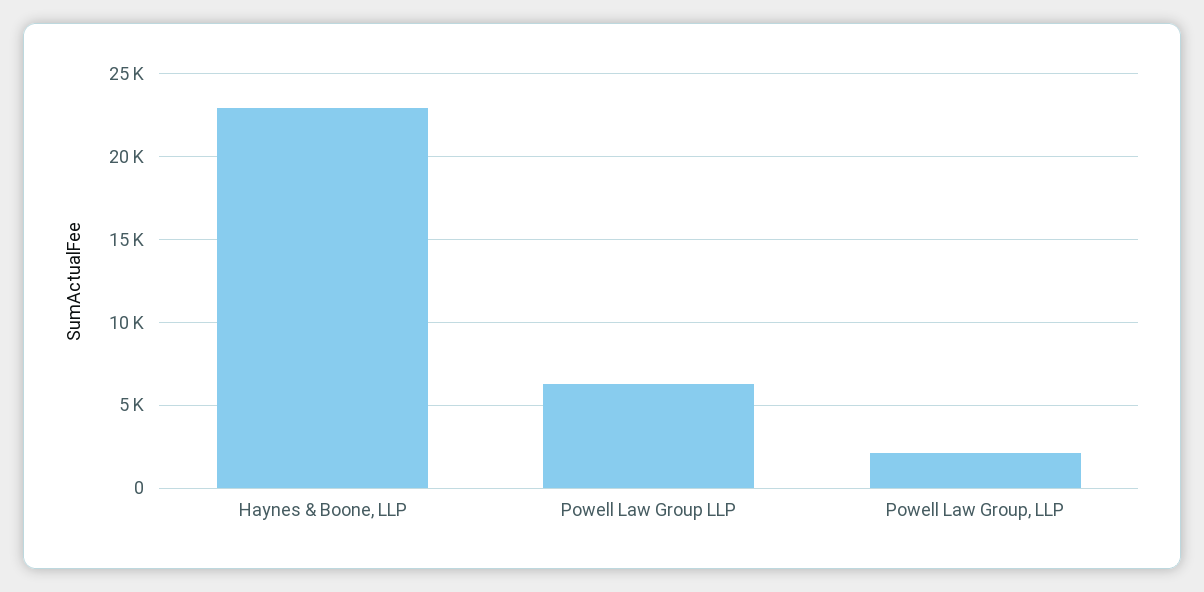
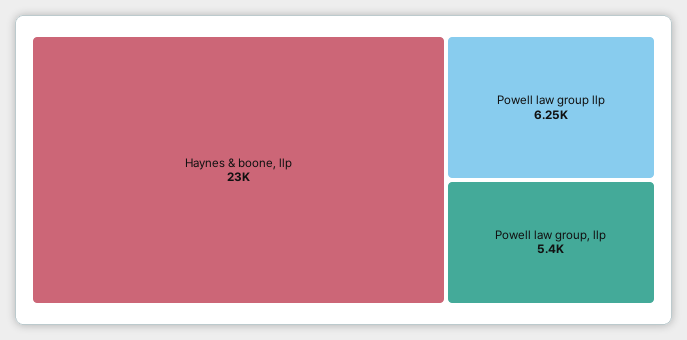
Powell Law Group, LLP: 2000 -> 5400

